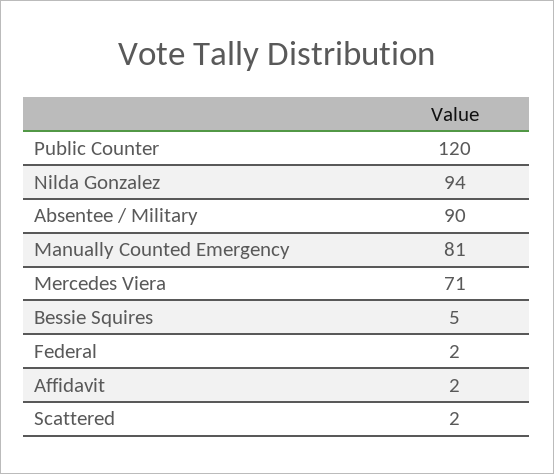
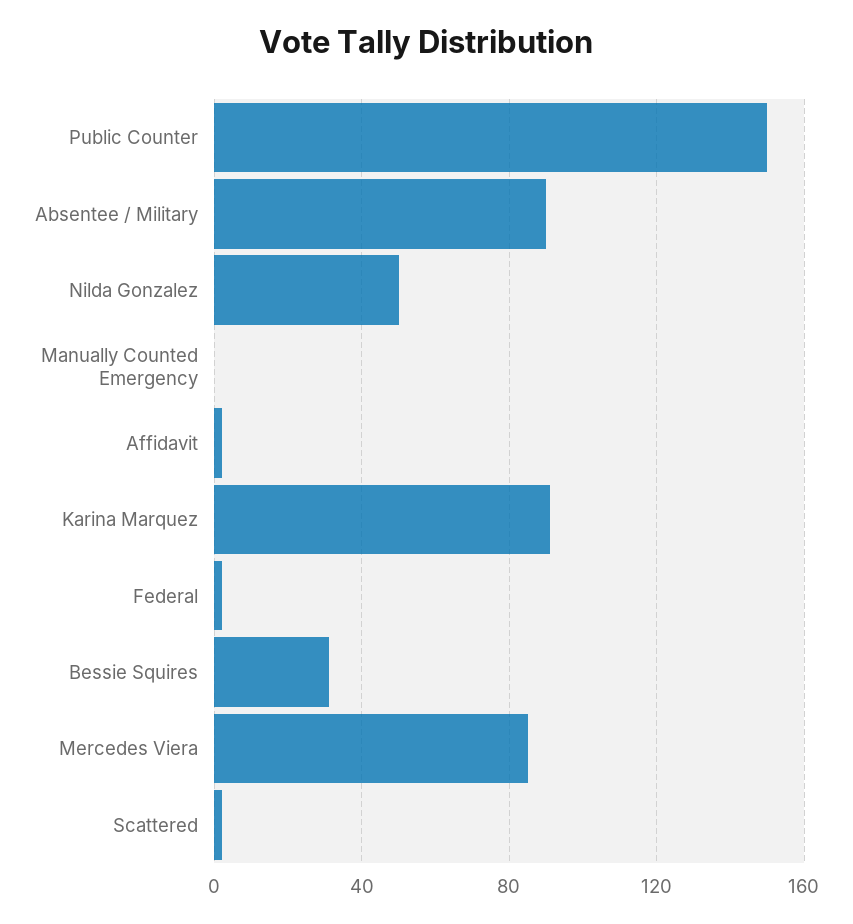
Public Counter: 120 -> 150
Nilda Gonzalez: 94 -> 50
Manually Counted Emergency: 81 -> 0
Mercedes Viera: 71 -> 85
Bessie Squires: 5 -> 30
Karina Marquez: none -> 90

